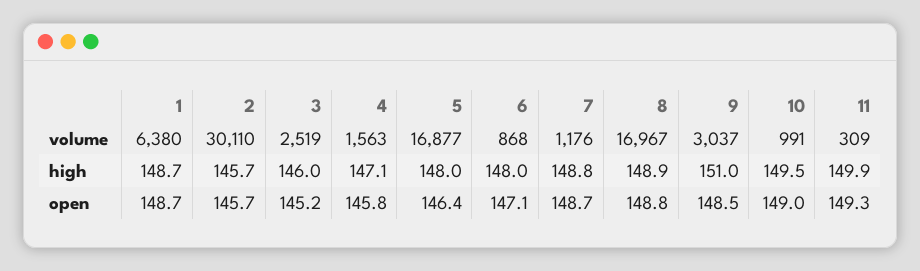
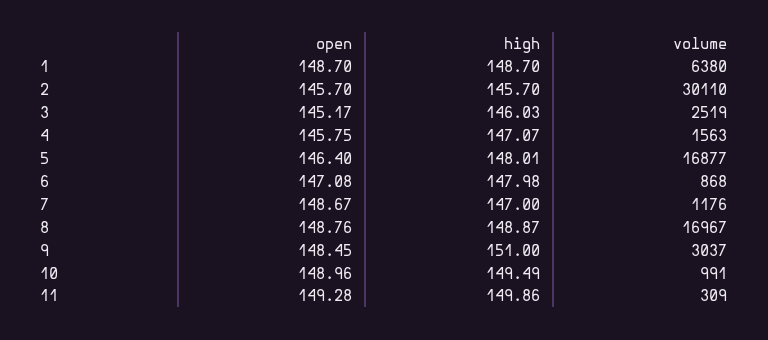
7, high: 148.8 -> 147

